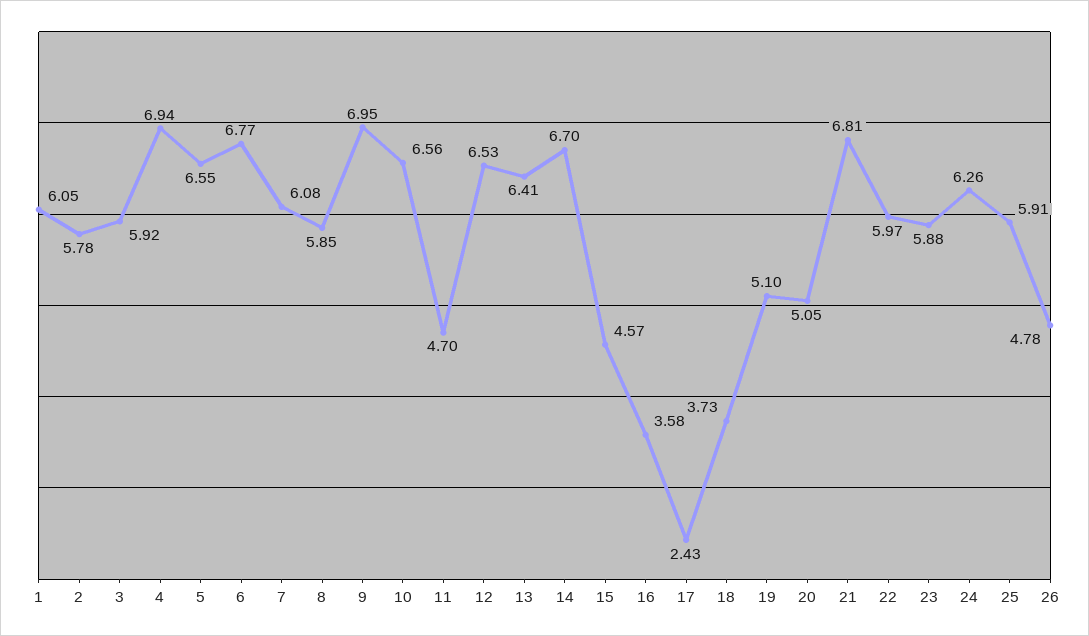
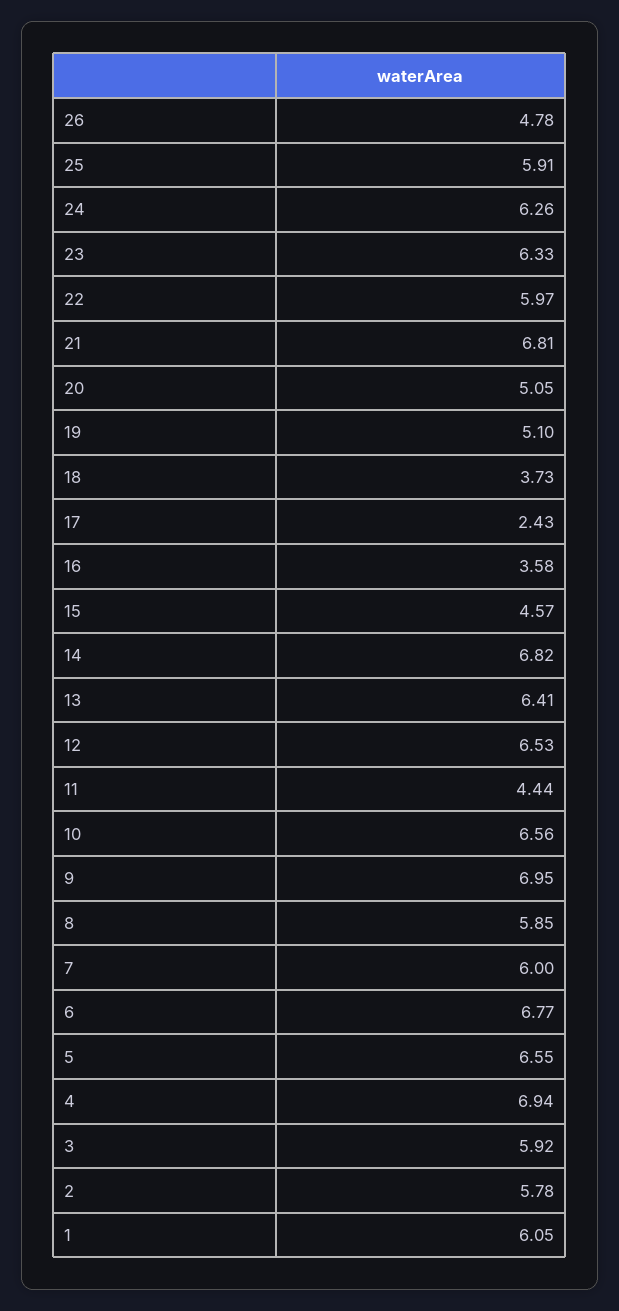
7: 6.08 -> 6
11: 4.7 -> 4.44
14: 6.7 -> 6.82
23: 5.88 -> 6.33

